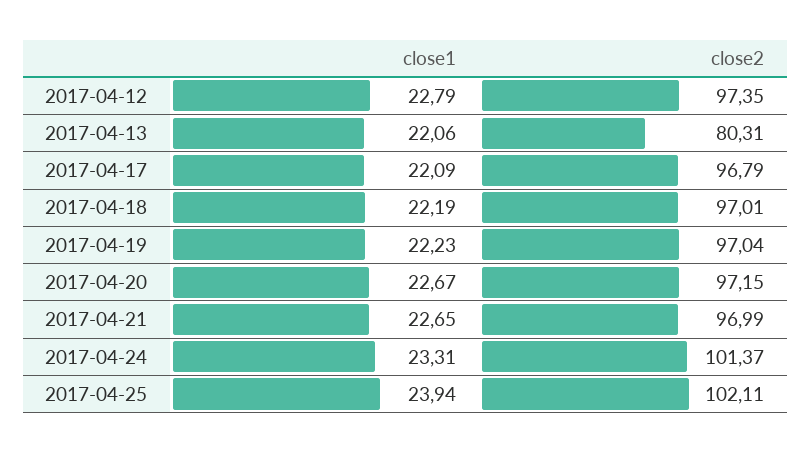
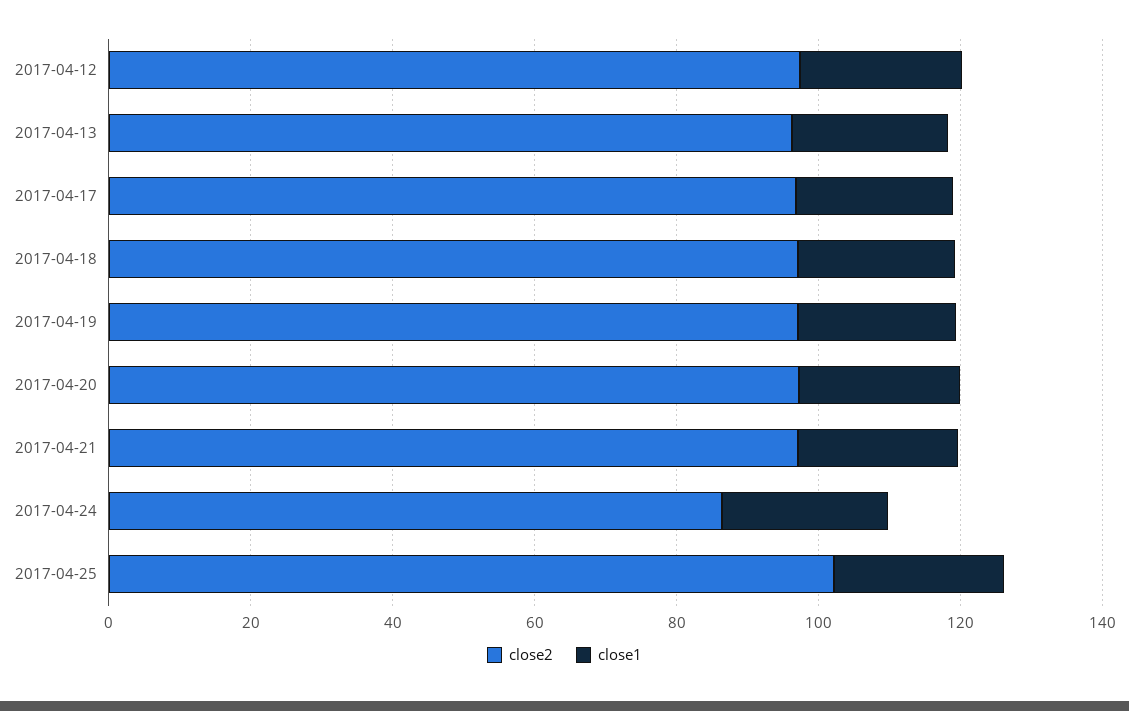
close2, 2017-04-13: 80.31 -> 95
close2, 2017-04-24: 101.37 -> 85

